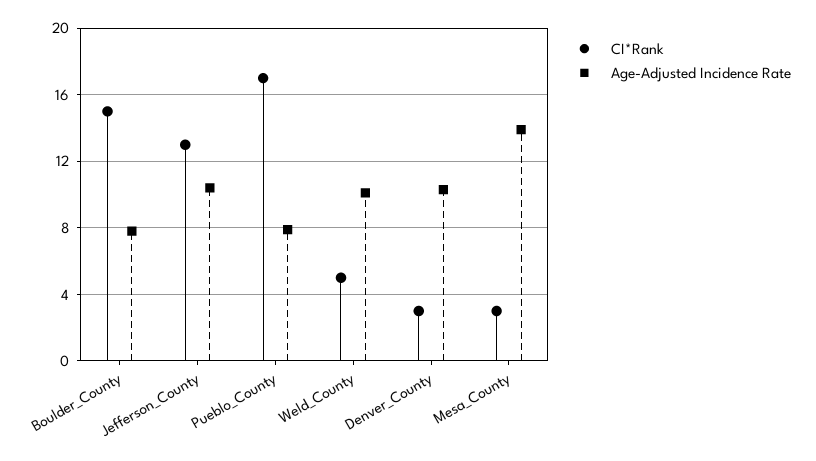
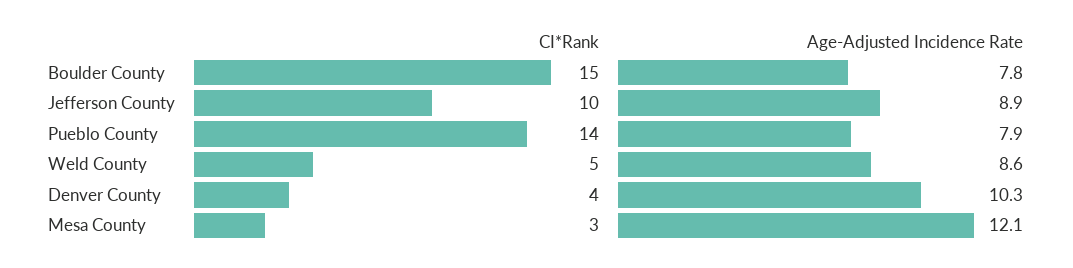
CI*Rank, Jefferson_County: 13 -> 10
Age-Adjusted Incidence Rate, Jefferson_County: 10.5 -> 8.9
CI*Rank, Pueblo_County: 17 -> 14
Age-Adjusted Incidence Rate, Weld_County: 10 -> 8.6
CI*Rank, Denver_County: 3 -> 4
Age-Adjusted Incidence Rate, Mesa_County: 14 -> 12.1

